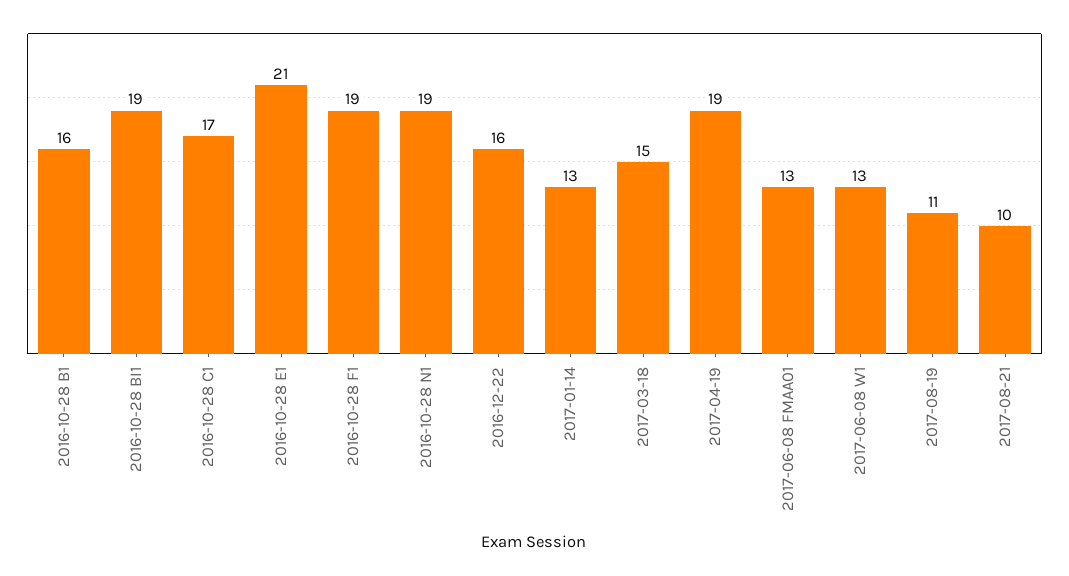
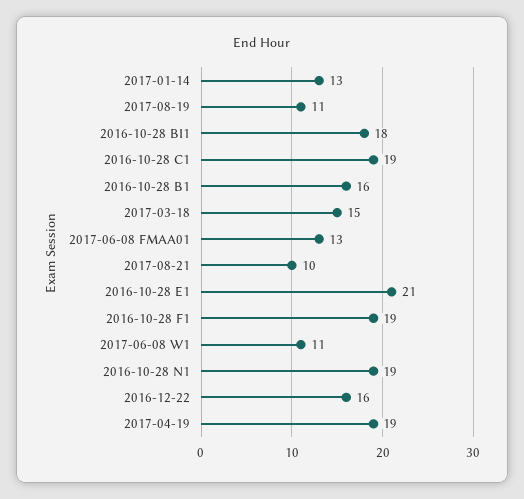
2016-10-28 BI1: 19 -> 18
2016-10-28 C1: 17 -> 19
2017-06-08 W1: 13 -> 11

